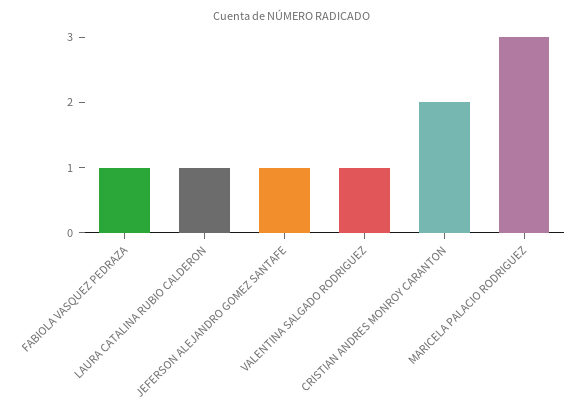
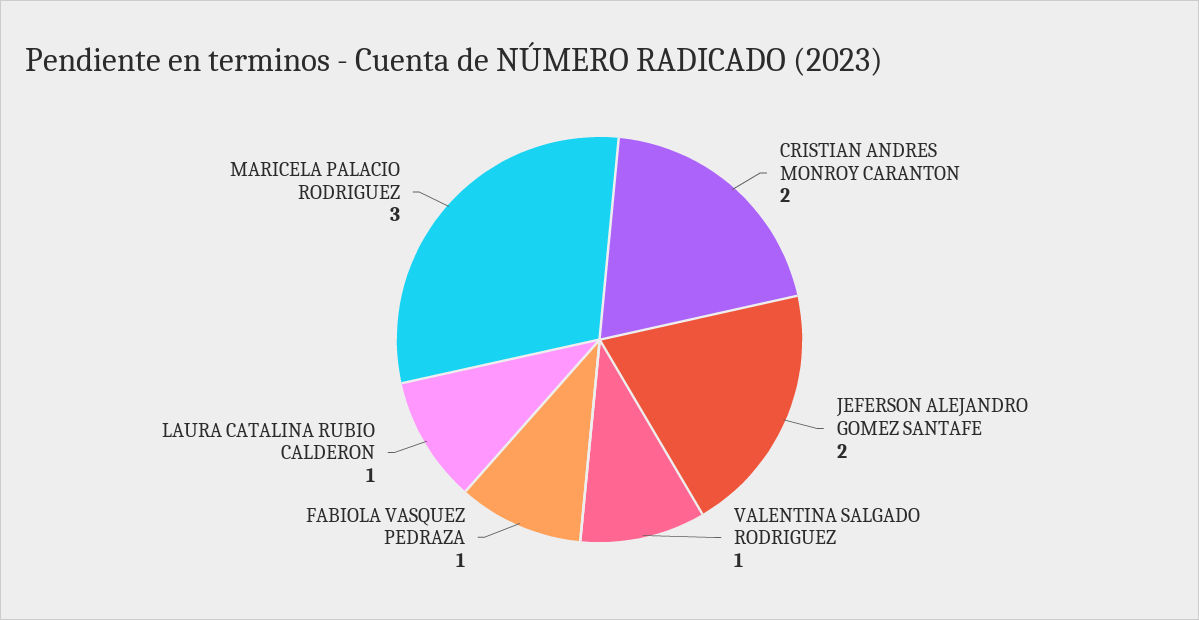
JEFERSON ALEJANDRO GOMEZ SANTAFE: 1 -> 2

